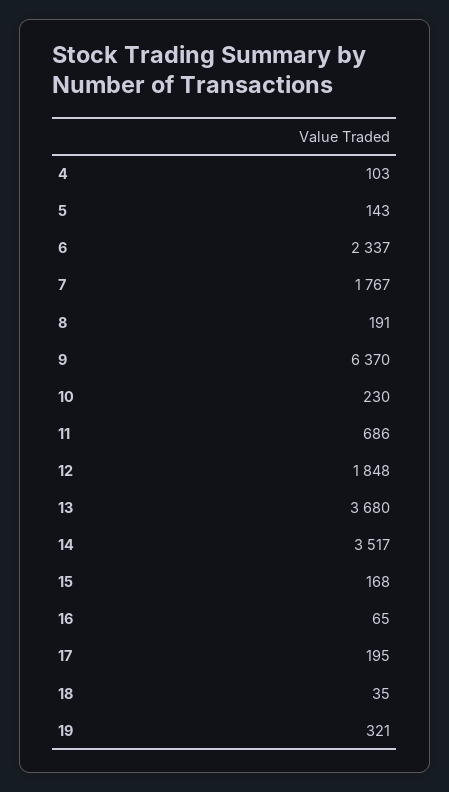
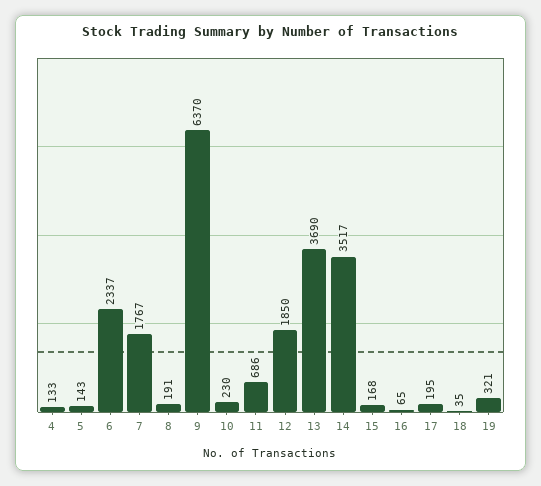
4: 103 -> 133
12: 1848 -> 1850
13: 3680 -> 3690

